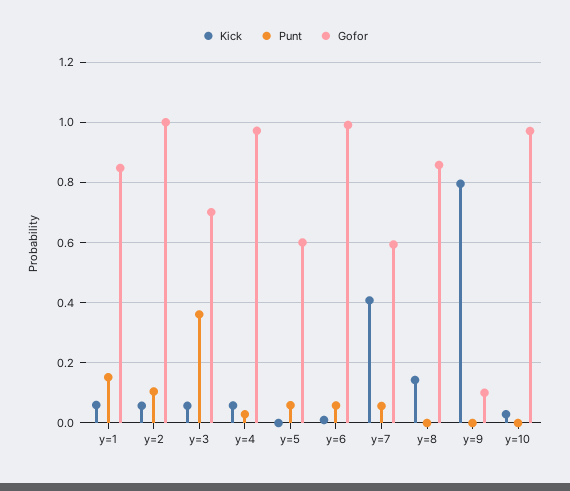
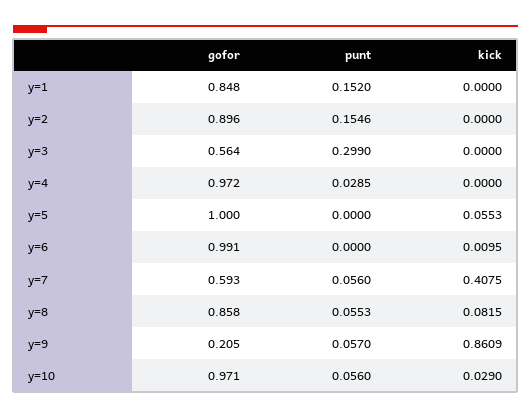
Kick, y=1: 0.06 -> 0
Kick, y=2: 0.06 -> 0
Punt, y=2: 0.1 -> 0.1546
Gofor, y=2: 1 -> 0.896
Kick, y=3: 0.06 -> 0
Punt, y=3: 0.36 -> 0.299
Gofor, y=3: 0.7 -> 0.564
Kick, y=4: 0.06 -> 0
Kick, y=5: 0 -> 0.0553
Punt, y=5: 0.06 -> 0
Gofor, y=5: 0.6 -> 1
Punt, y=6: 0.06 -> 0
Kick, y=8: 0.14 -> 0.0815
Punt, y=8: 0 -> 0.0553
Kick, y=9: 0.8 -> 0.8609
Punt, y=9: 0 -> 0.057
Gofor, y=9: 0.1 -> 0.205
Punt, y=10: 0 -> 0.056

